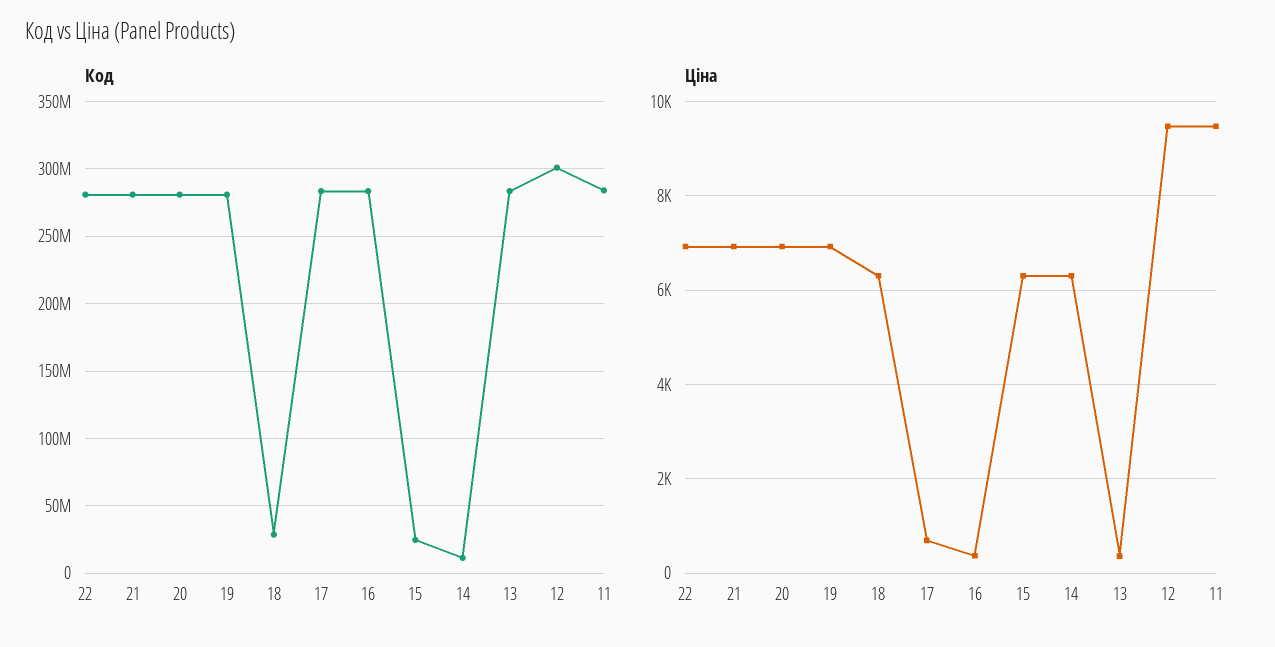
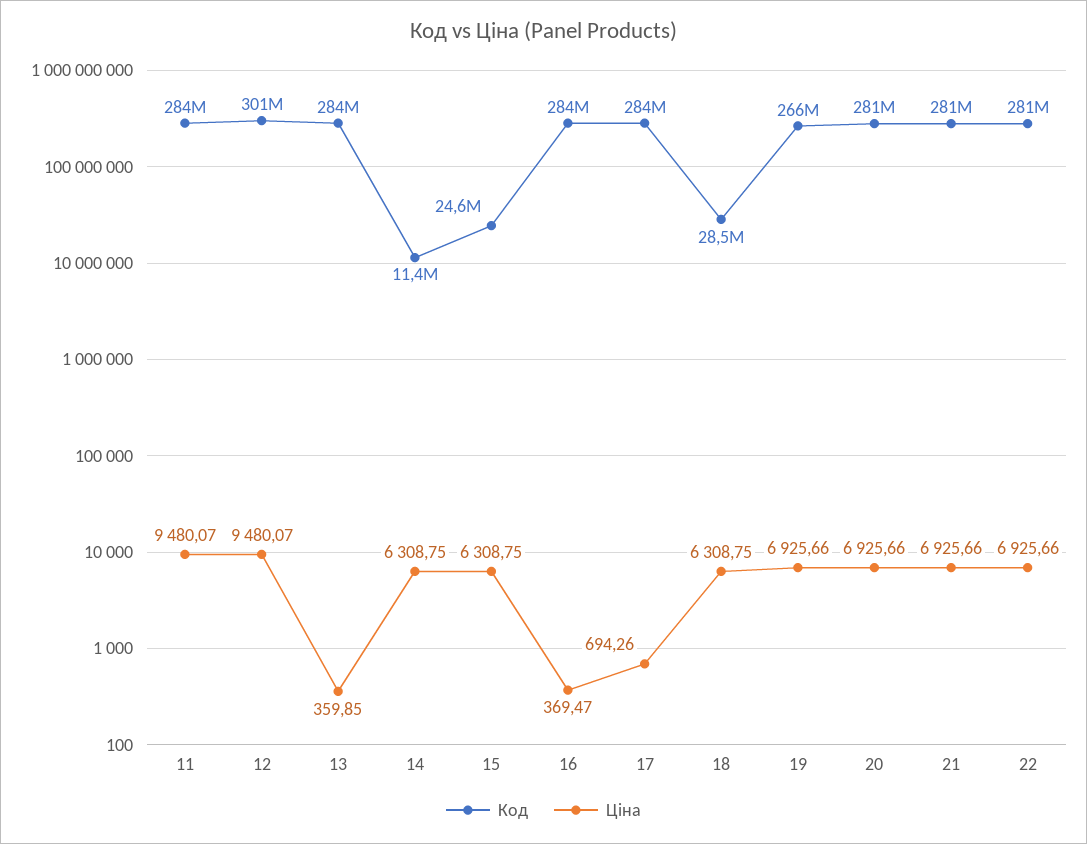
Код, 19: 280000000 -> 266000000

